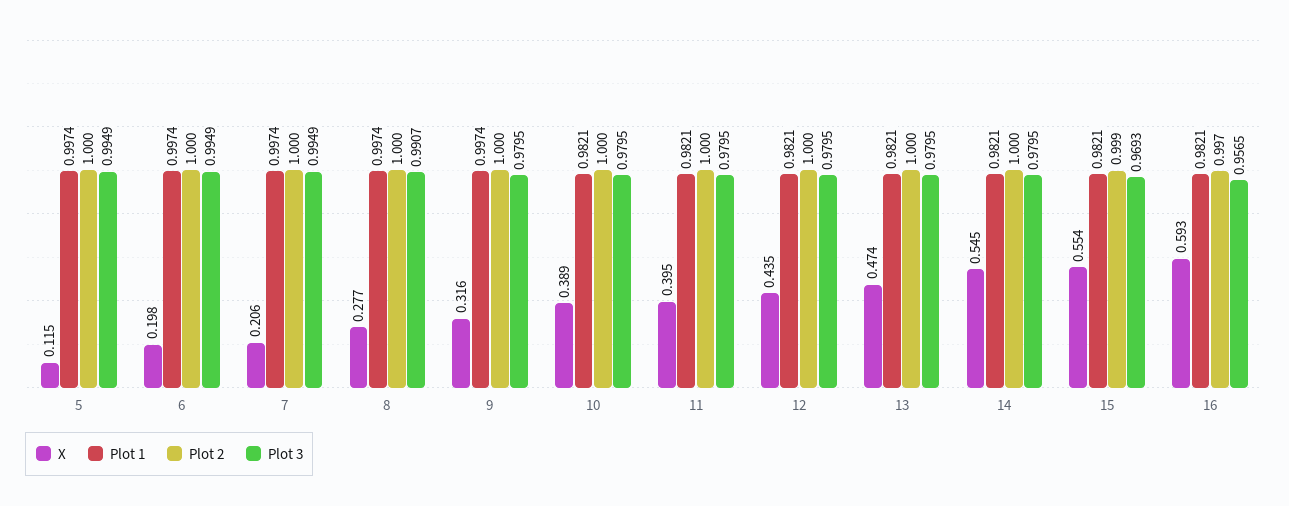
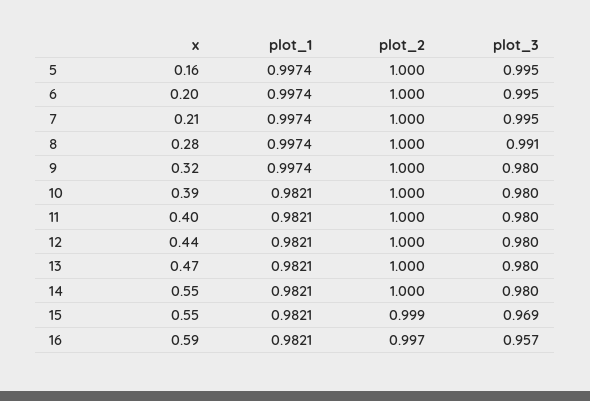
X, 5: 0.115 -> 0.16

